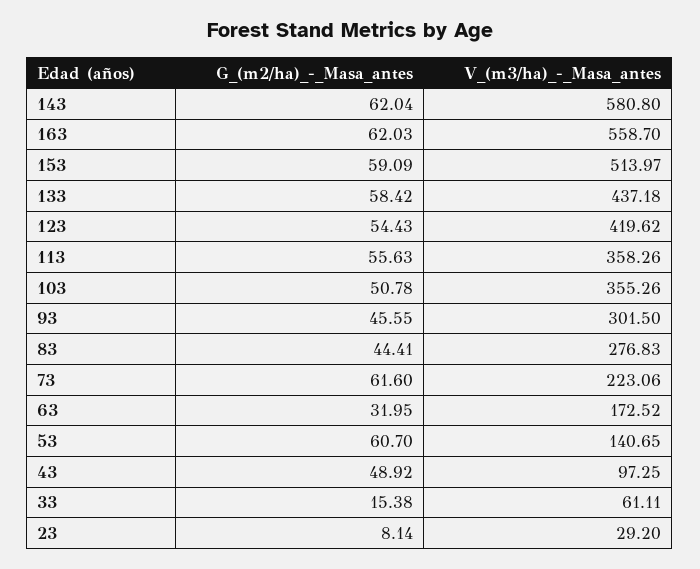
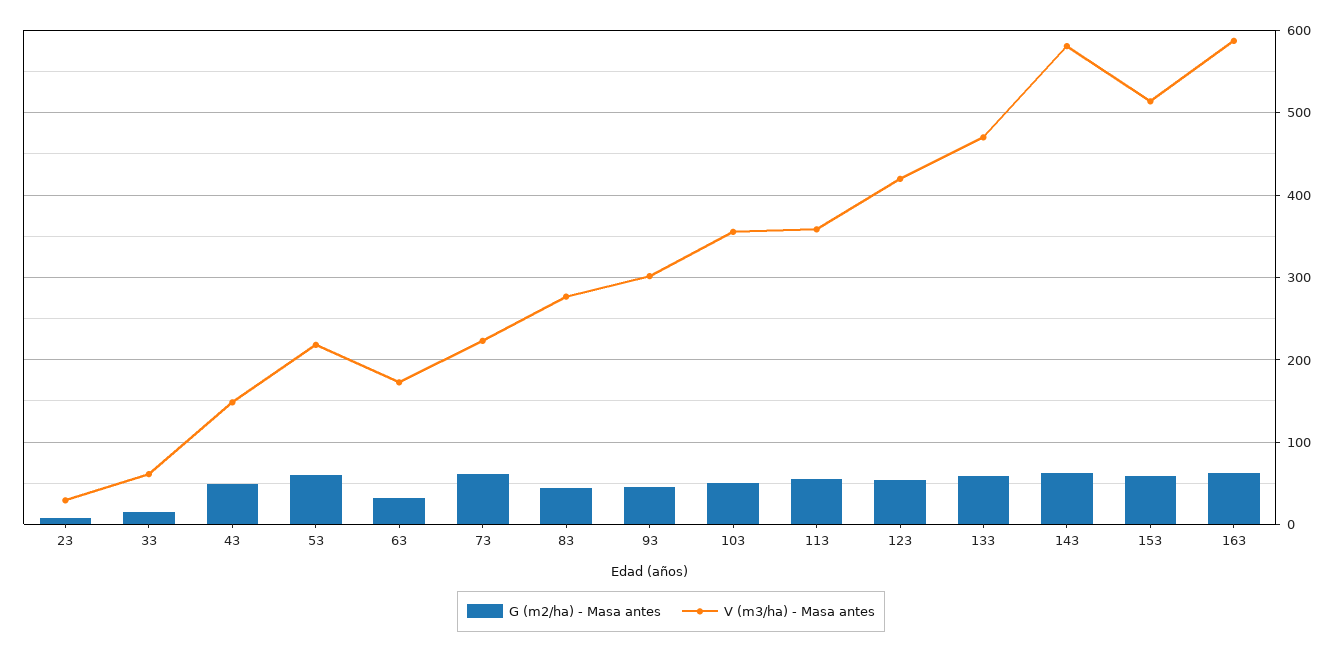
V_(m3/ha)_-_Masa_antes, 163: 558.7 -> 590
V_(m3/ha)_-_Masa_antes, 133: 437.18 -> 470
V_(m3/ha)_-_Masa_antes, 53: 140.65 -> 220
V_(m3/ha)_-_Masa_antes, 43: 97.25 -> 150

